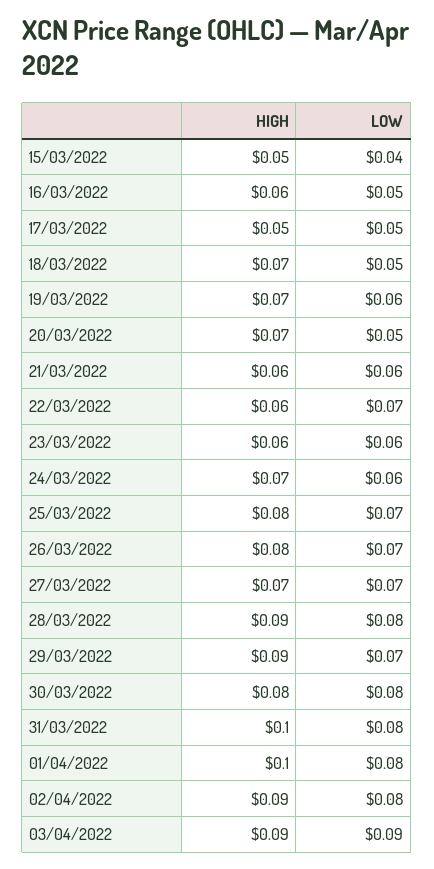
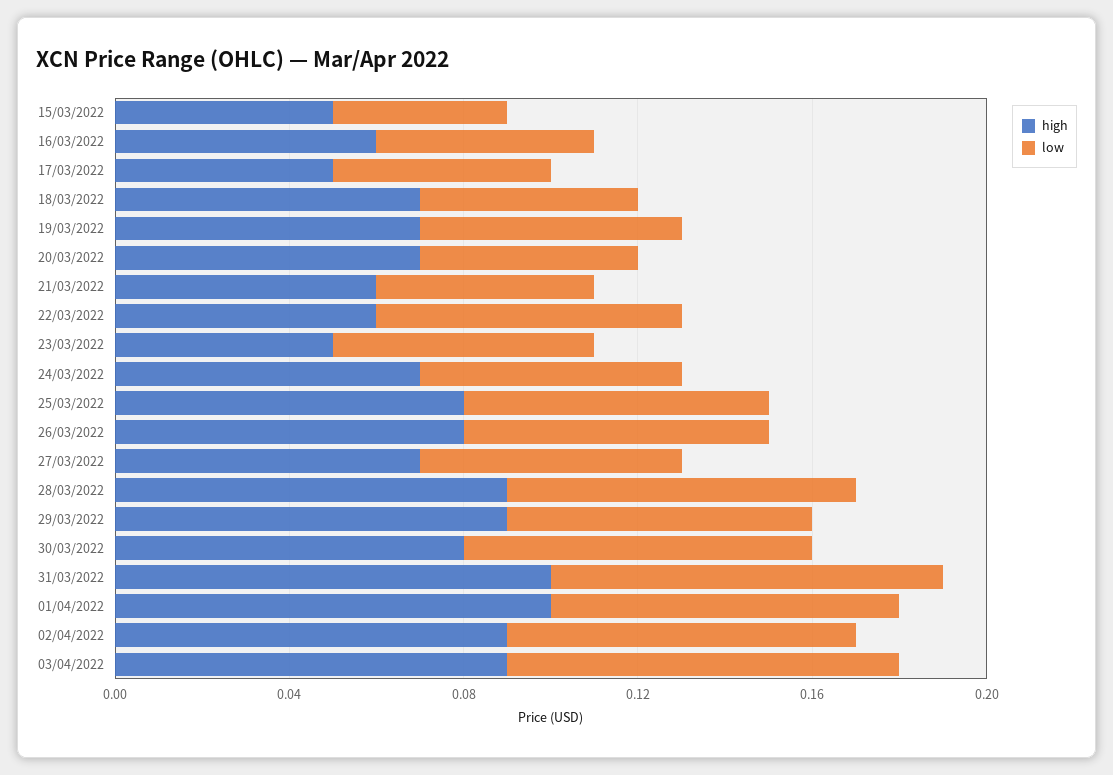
LOW, 21/03/2022: 0.06 -> 0.05
HIGH, 23/03/2022: 0.06 -> 0.05
LOW, 27/03/2022: 0.07 -> 0.06
LOW, 31/03/2022: 0.08 -> 0.09

